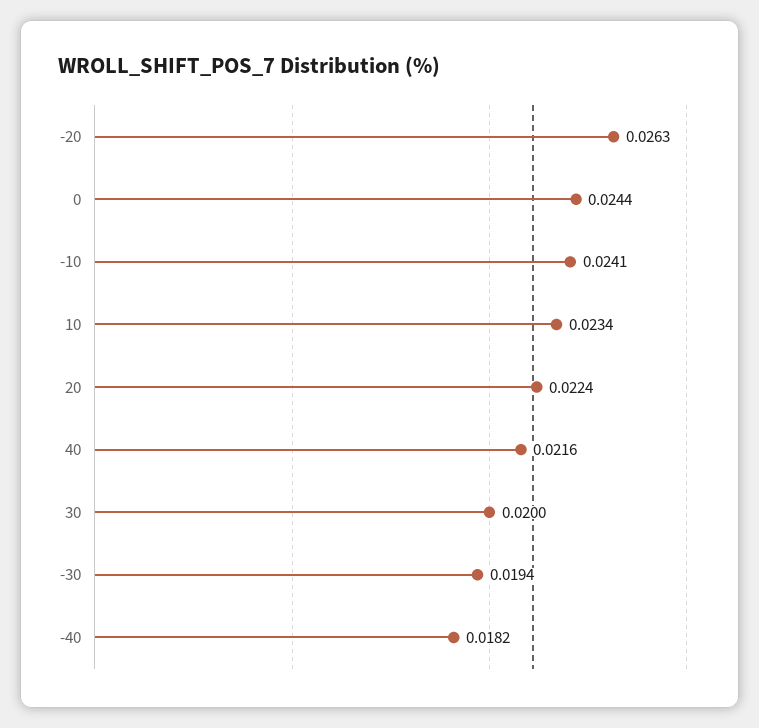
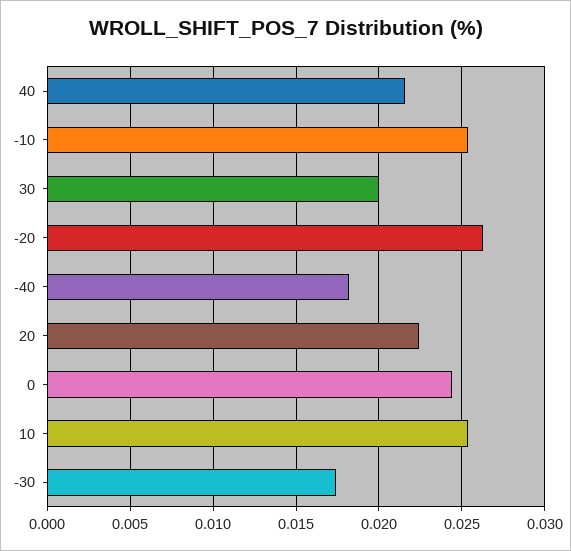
-10: 0.0241 -> 0.0255
10: 0.0234 -> 0.0255
-30: 0.0194 -> 0.0175

